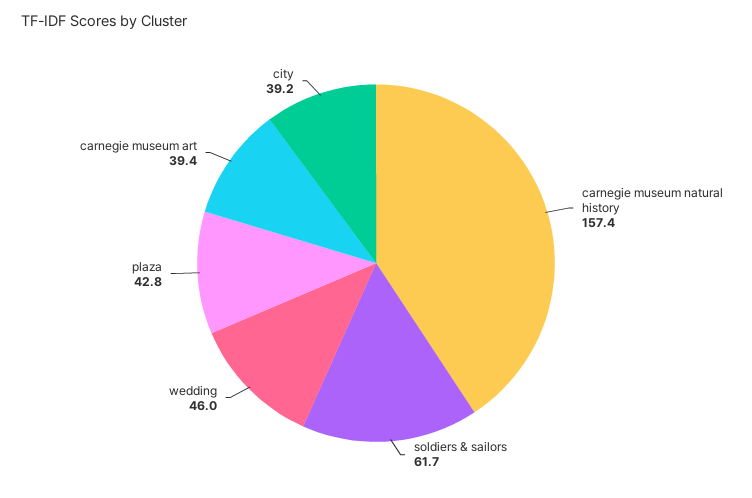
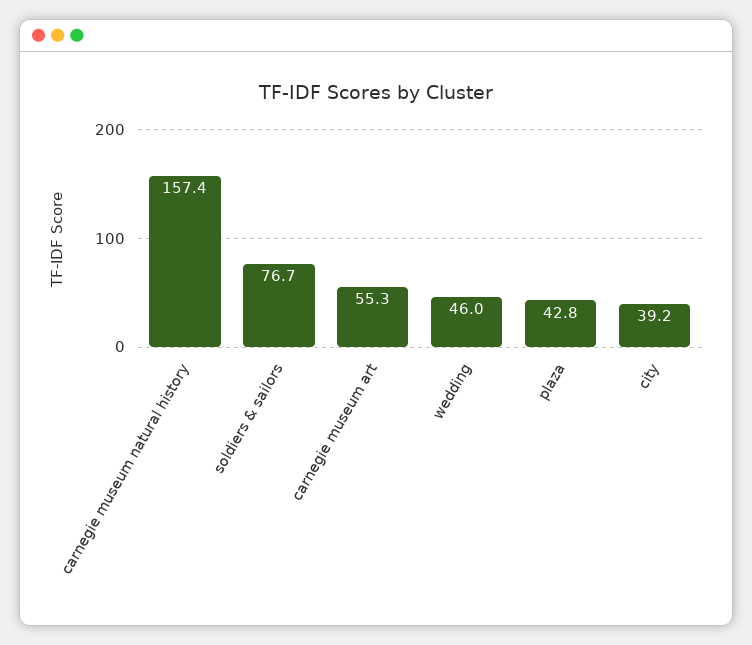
soldiers & sailors: 61.7 -> 76.7
carnegie museum art: 39.4 -> 55.3

